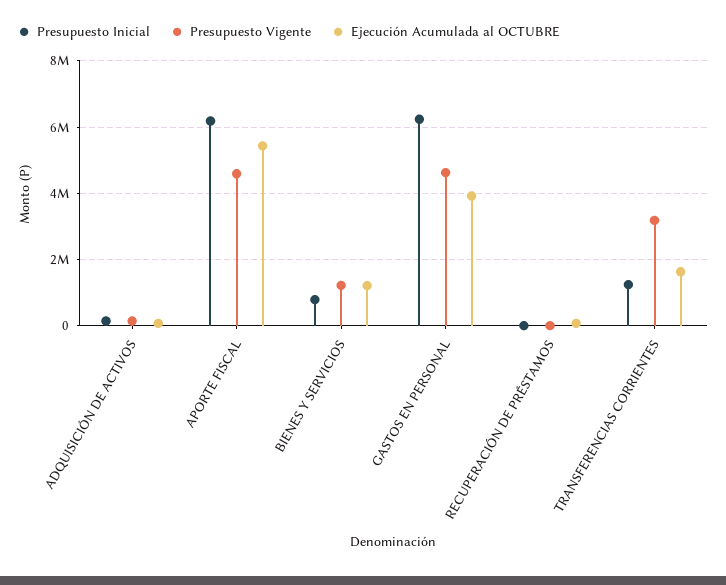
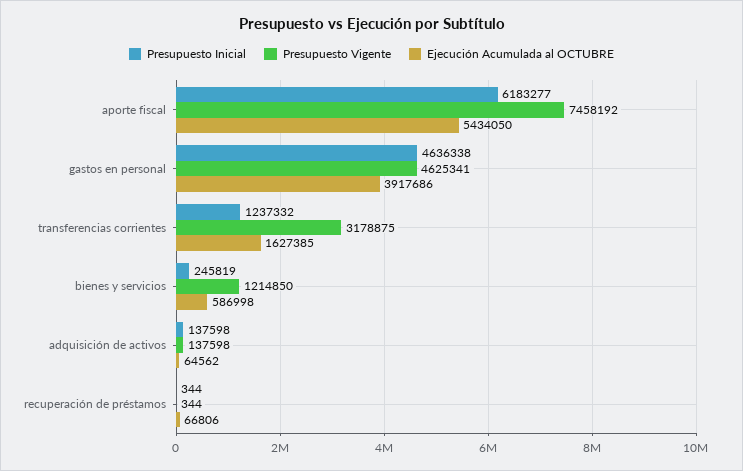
Presupuesto Vigente, APORTE FISCAL: 4600000 -> 7458192
Presupuesto Inicial, BIENES Y SERVICIOS: 800000 -> 245819
Ejecución Acumulada al OCTUBRE, BIENES Y SERVICIOS: 1200000 -> 586998
Presupuesto Inicial, GASTOS EN PERSONAL: 6200000 -> 4636338

